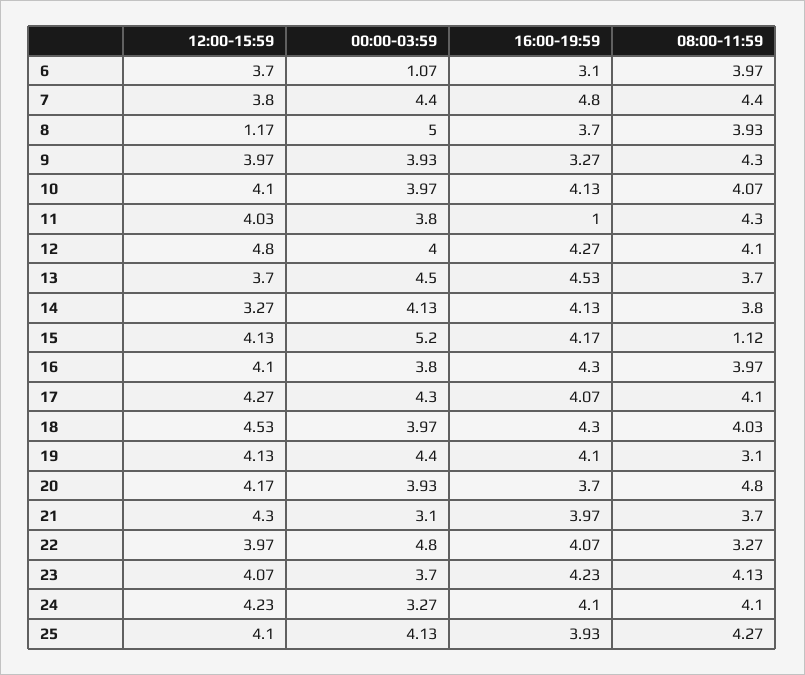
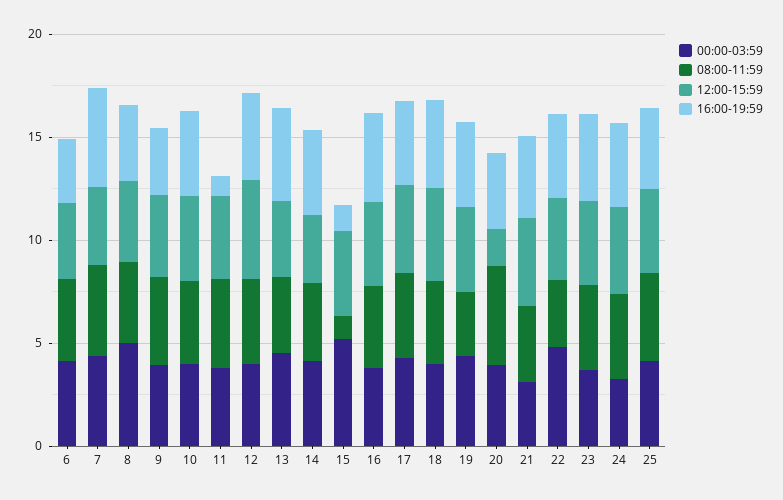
00:00-03:59, 6: 1.07 -> 4
12:00-15:59, 8: 1.17 -> 4
16:00-19:59, 15: 4.17 -> 1
12:00-15:59, 20: 4.17 -> 2

